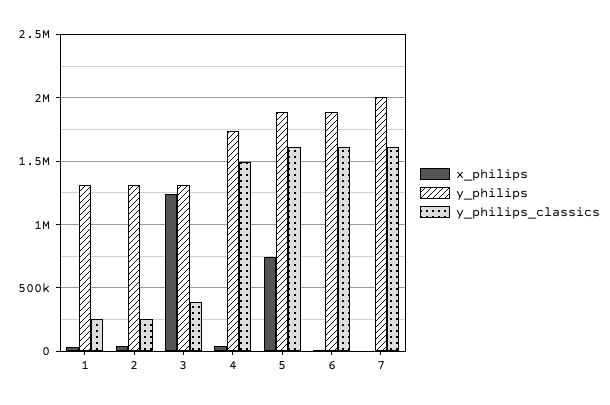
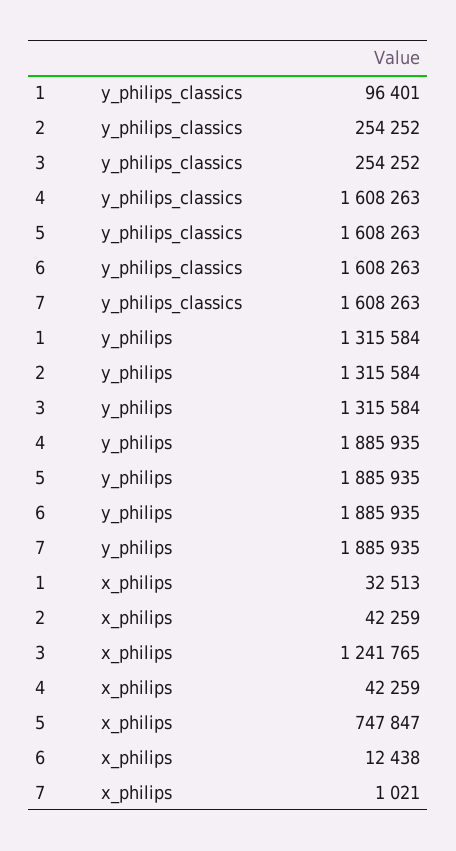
y_philips_classics, 1: 250000 -> 96401
y_philips_classics, 3: 400000 -> 254252
y_philips, 4: 1750000 -> 1885935
y_philips_classics, 4: 1500000 -> 1608263
y_philips, 7: 2000000 -> 1885935

